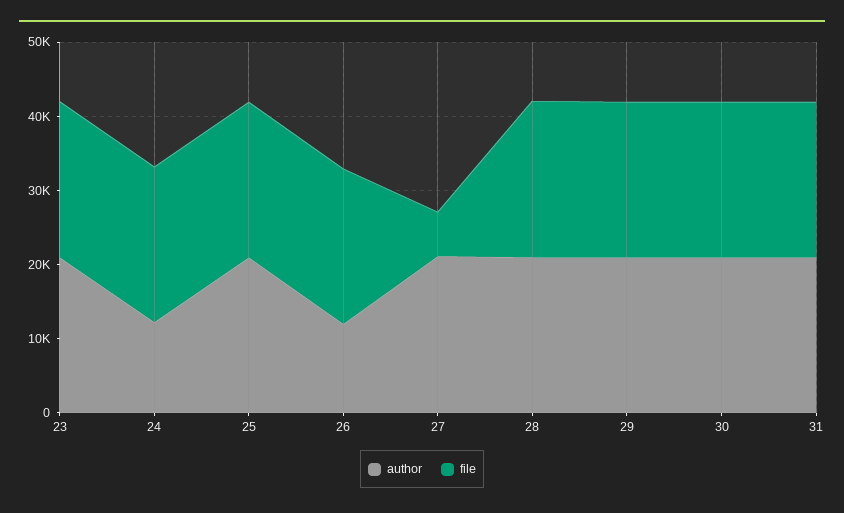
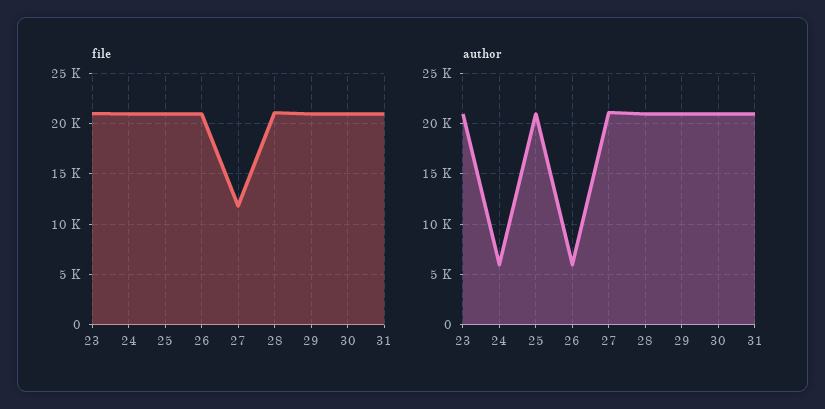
author, 24: 12000 -> 6000
author, 26: 12000 -> 6000
file, 27: 6000 -> 12000

